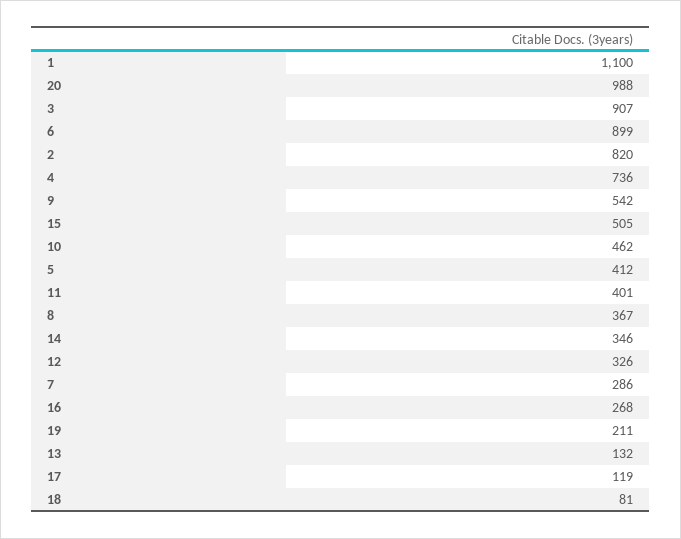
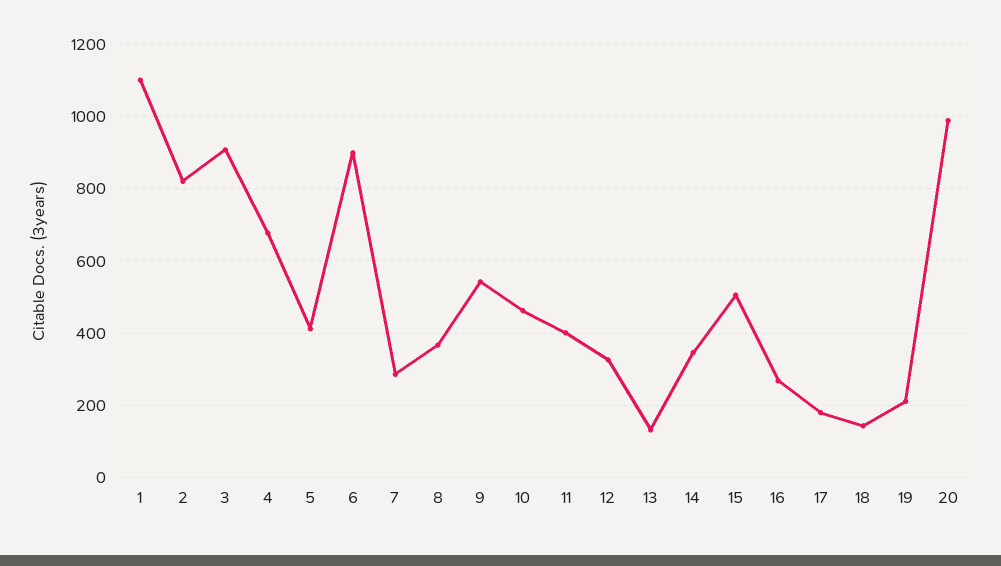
4: 736 -> 680
17: 119 -> 180
18: 81 -> 140

